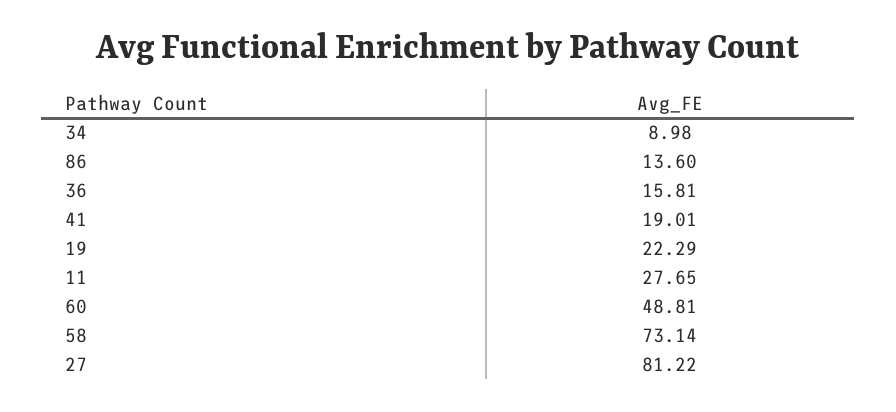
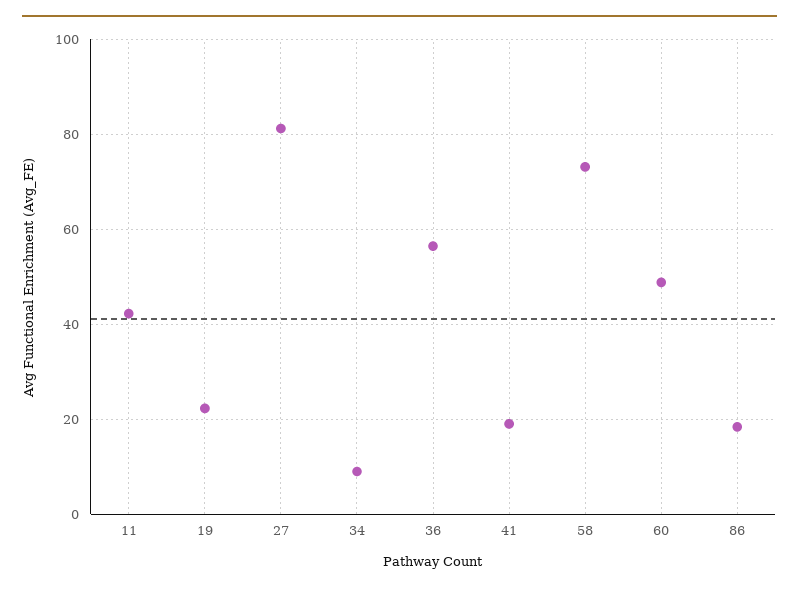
86: 13.6 -> 18
36: 15.81 -> 56
11: 27.65 -> 42

